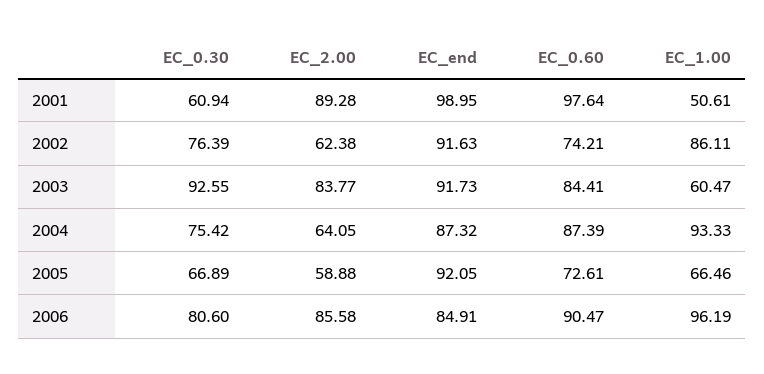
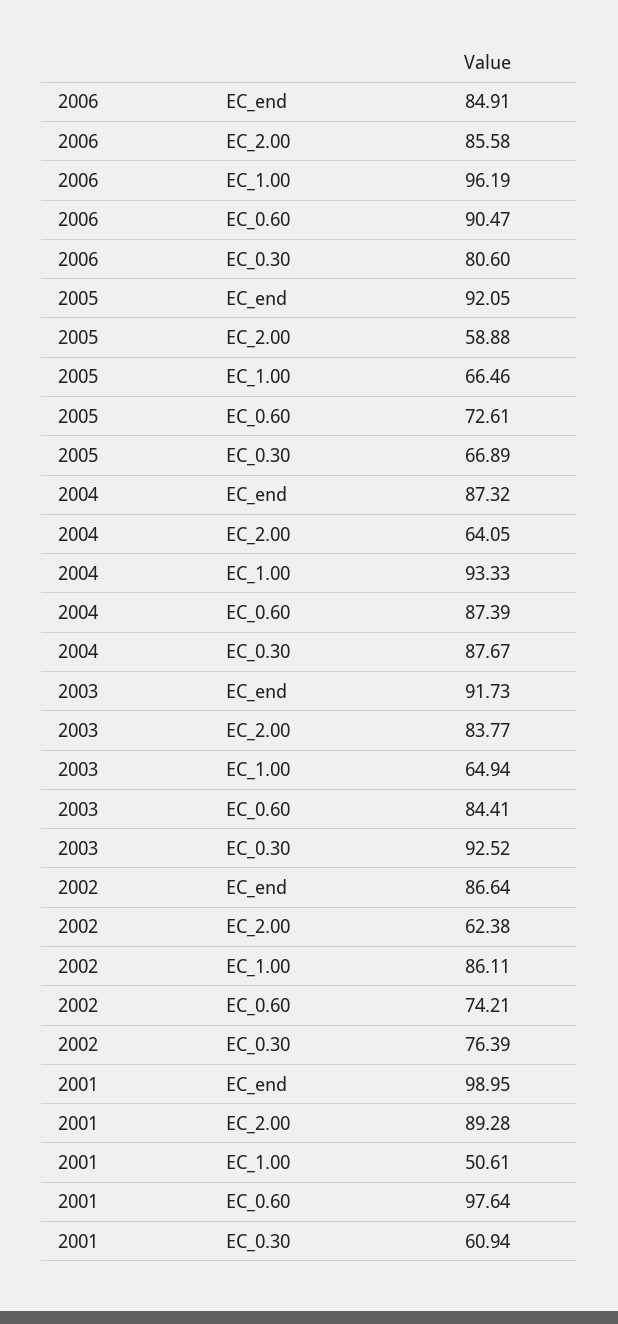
EC_end, 2002: 91.63 -> 86.64
EC_0.30, 2003: 92.55 -> 92.52
EC_1.00, 2003: 60.47 -> 64.94
EC_0.30, 2004: 75.42 -> 87.67

